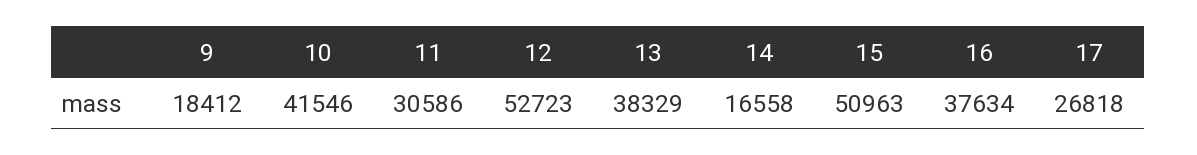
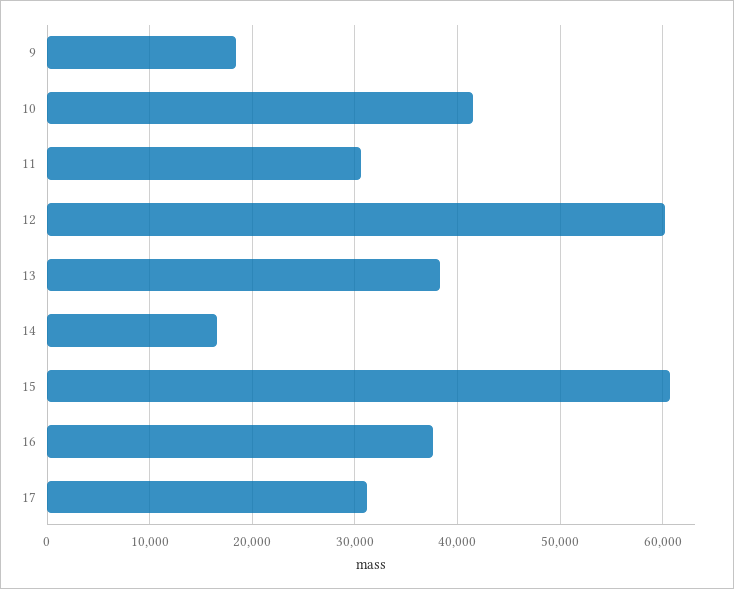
12: 52723 -> 60000
15: 50963 -> 61000
17: 26818 -> 31000

